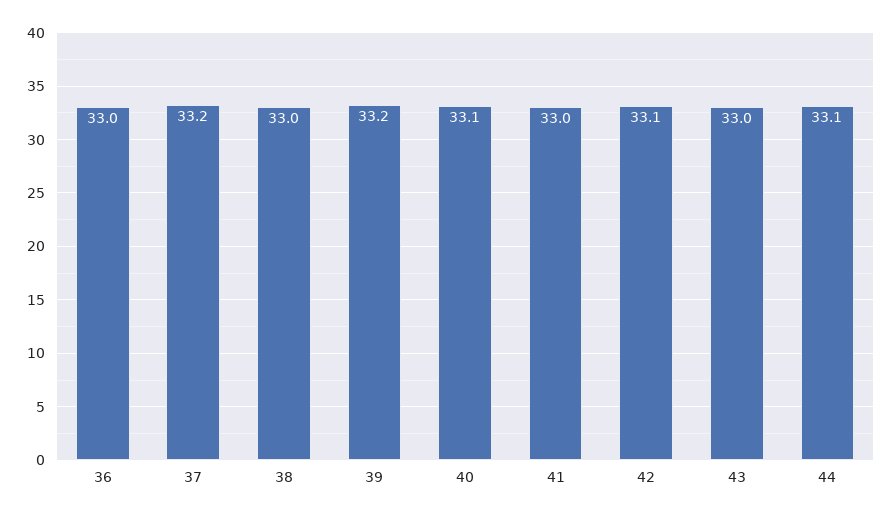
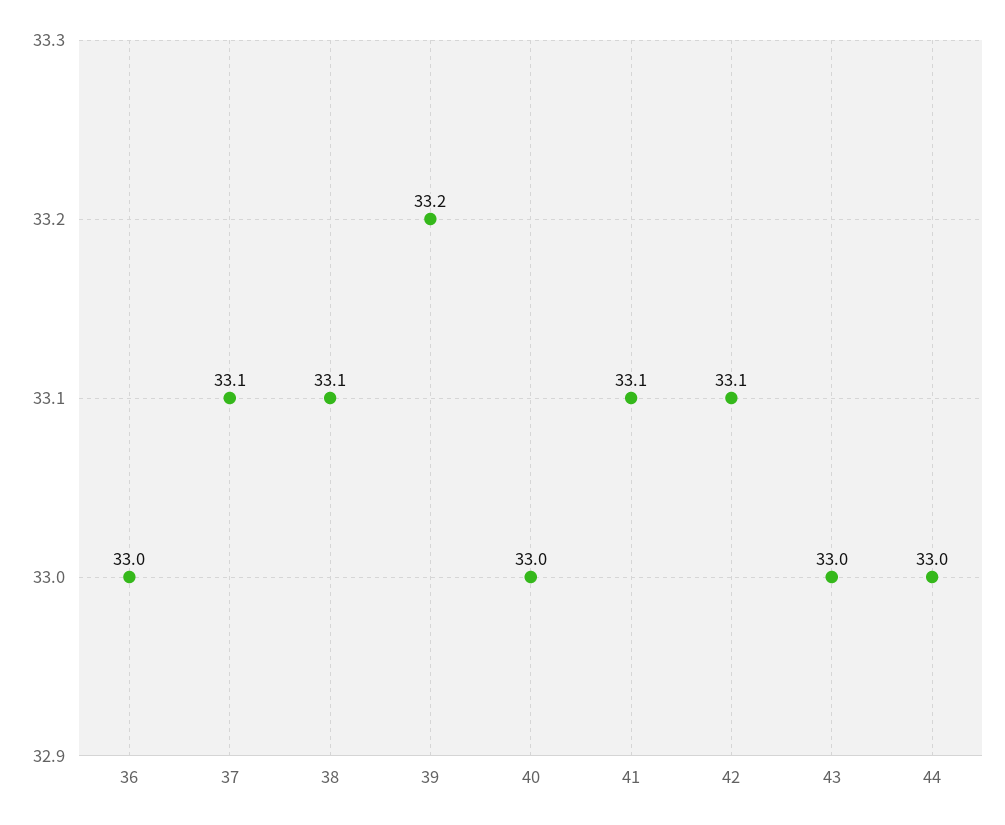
37: 33.2 -> 33.1
38: 33 -> 33.1
40: 33.1 -> 33
41: 33 -> 33.1
44: 33.1 -> 33

